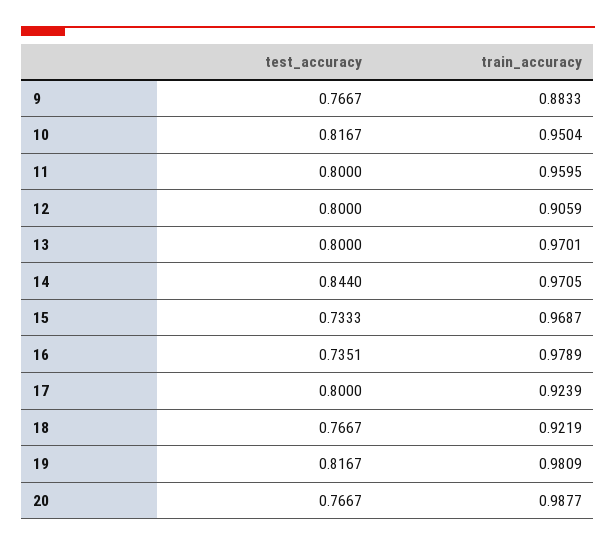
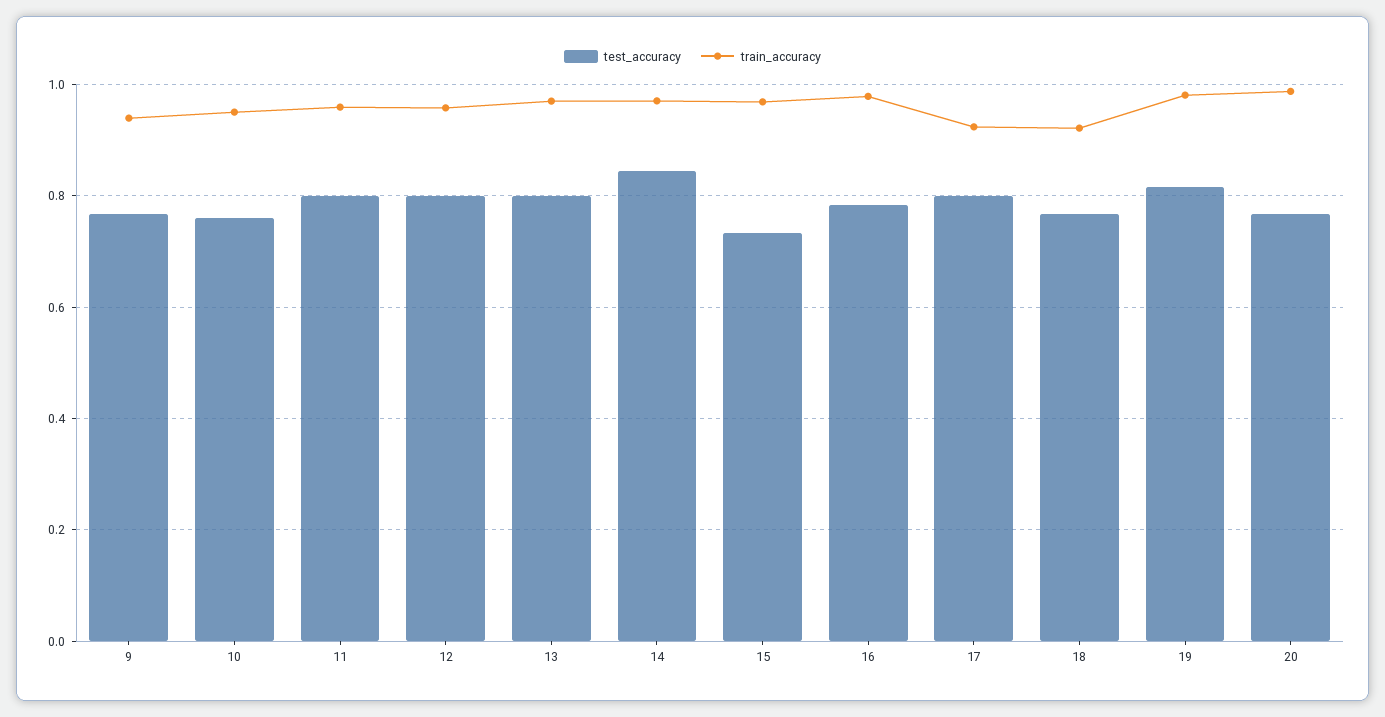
train_accuracy, 9: 0.8833 -> 0.94
test_accuracy, 10: 0.8167 -> 0.76
train_accuracy, 12: 0.9059 -> 0.96
test_accuracy, 16: 0.7351 -> 0.78

